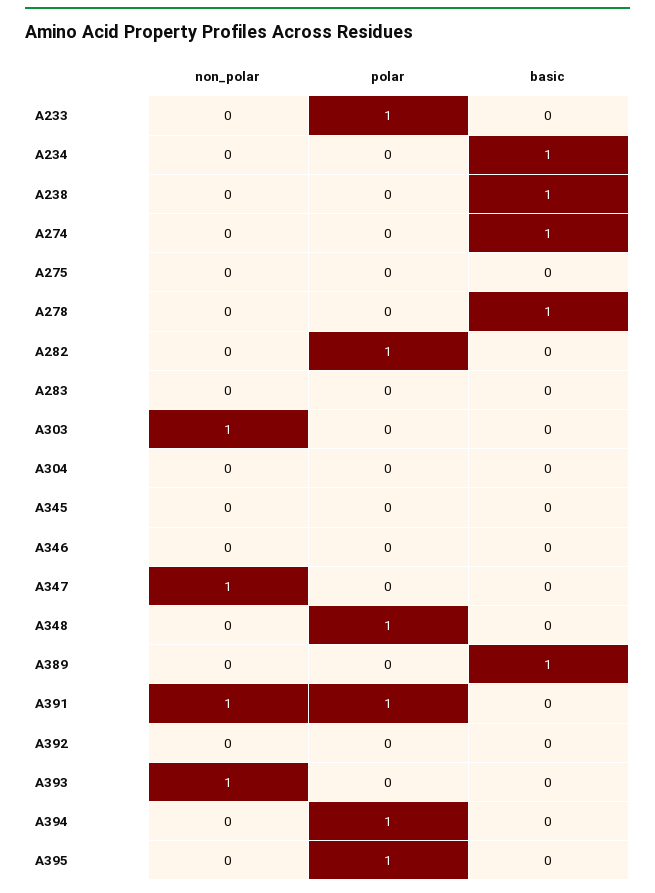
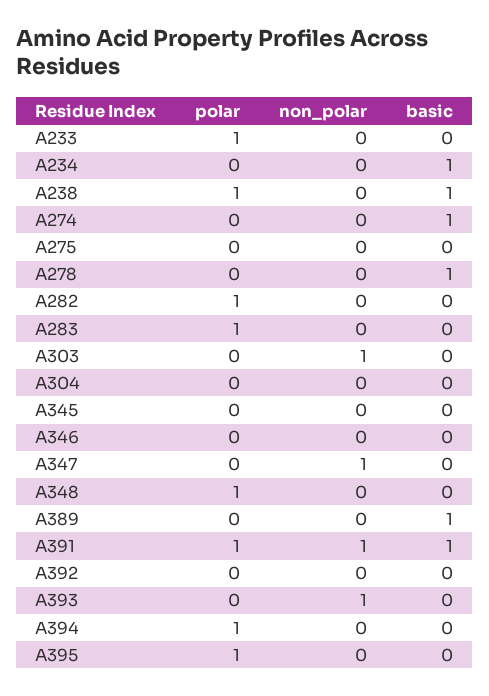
polar, A238: 0 -> 1
polar, A283: 0 -> 1
basic, A391: 0 -> 1

